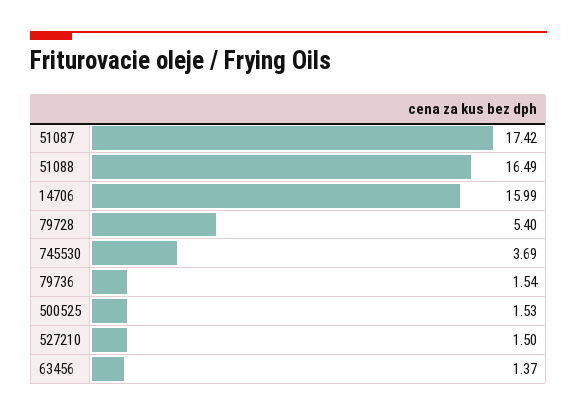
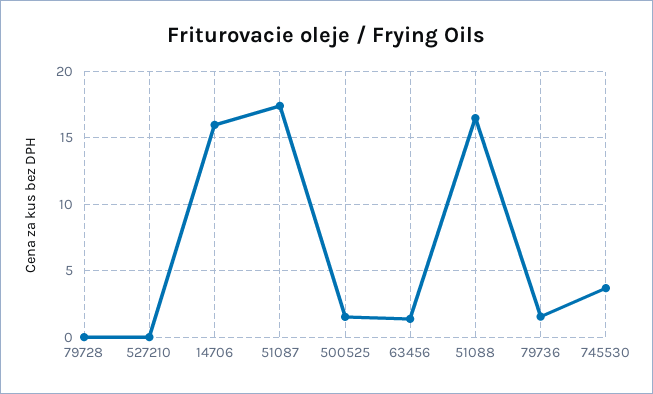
79728: 5.4 -> 0
527210: 1.5 -> 0

